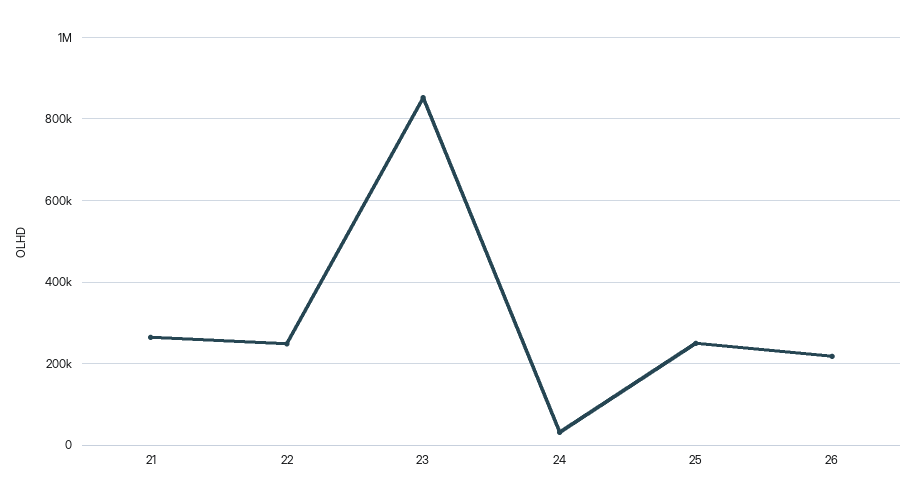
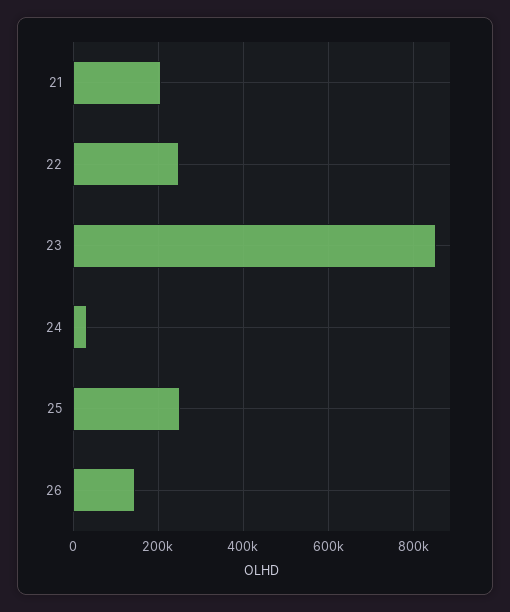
21: 260000 -> 200000
26: 220000 -> 140000

